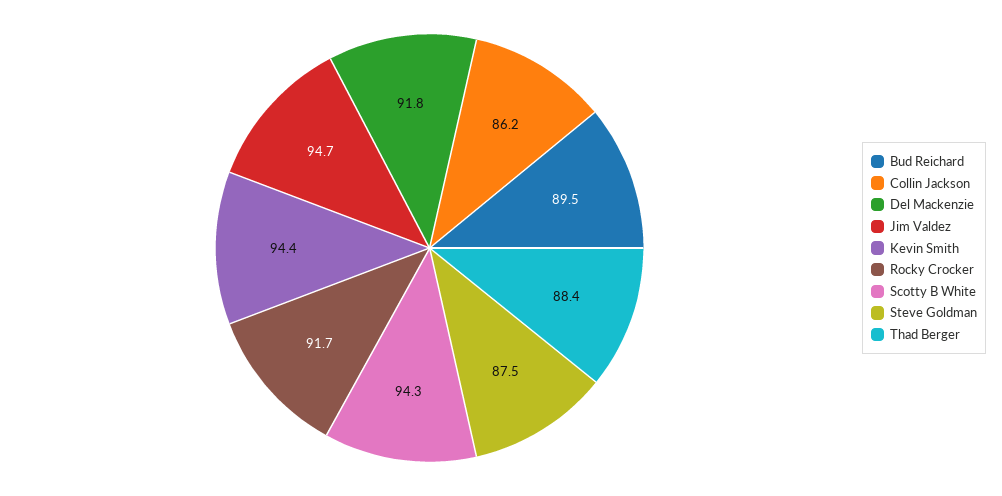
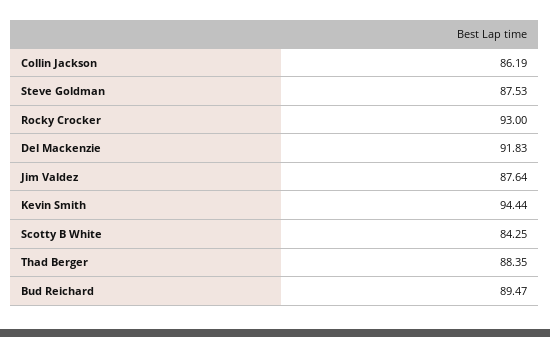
Jim Valdez: 94.7 -> 87.64
Rocky Crocker: 91.7 -> 93
Scotty B White: 94.3 -> 84.25

